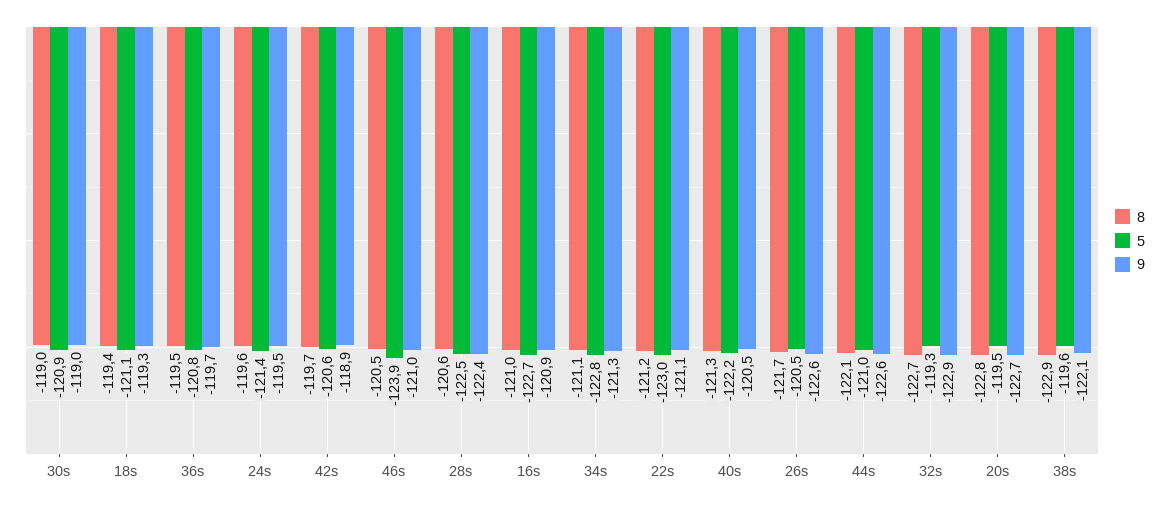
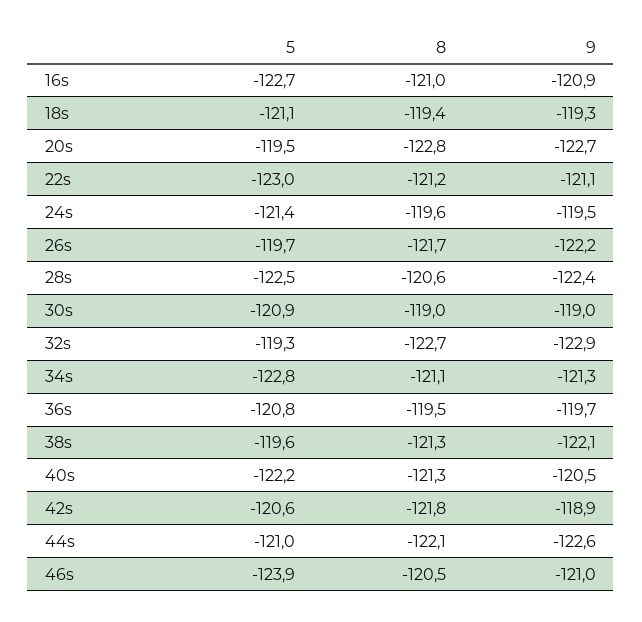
8, 42s: -119.7 -> -121.8
5, 26s: -120.5 -> -119.7
9, 26s: -122.6 -> -122.2
8, 38s: -122.9 -> -121.3

